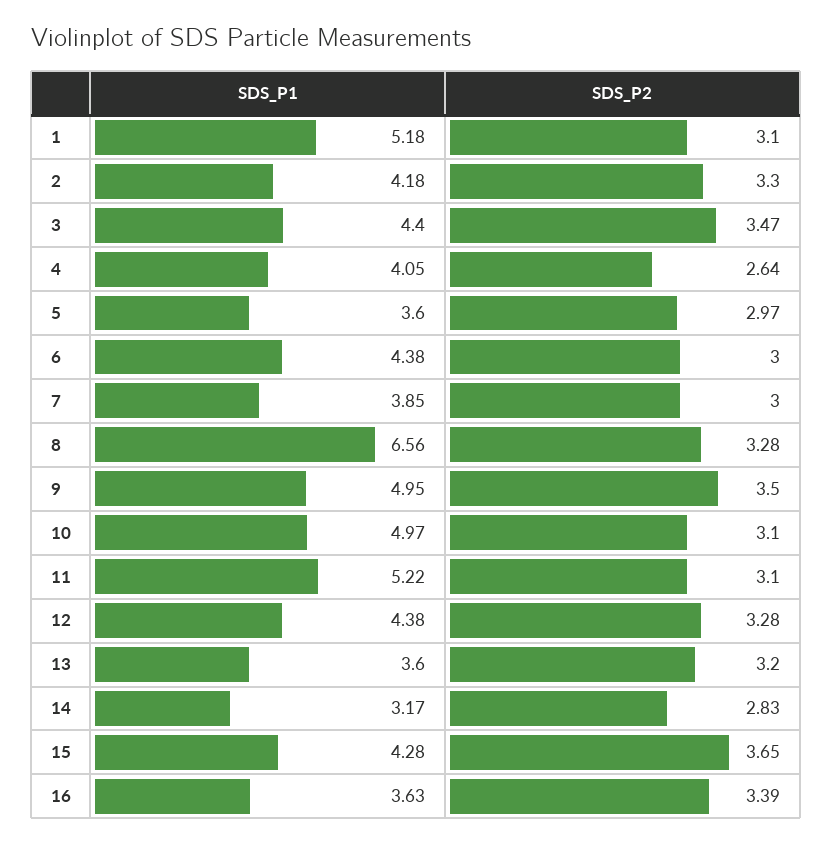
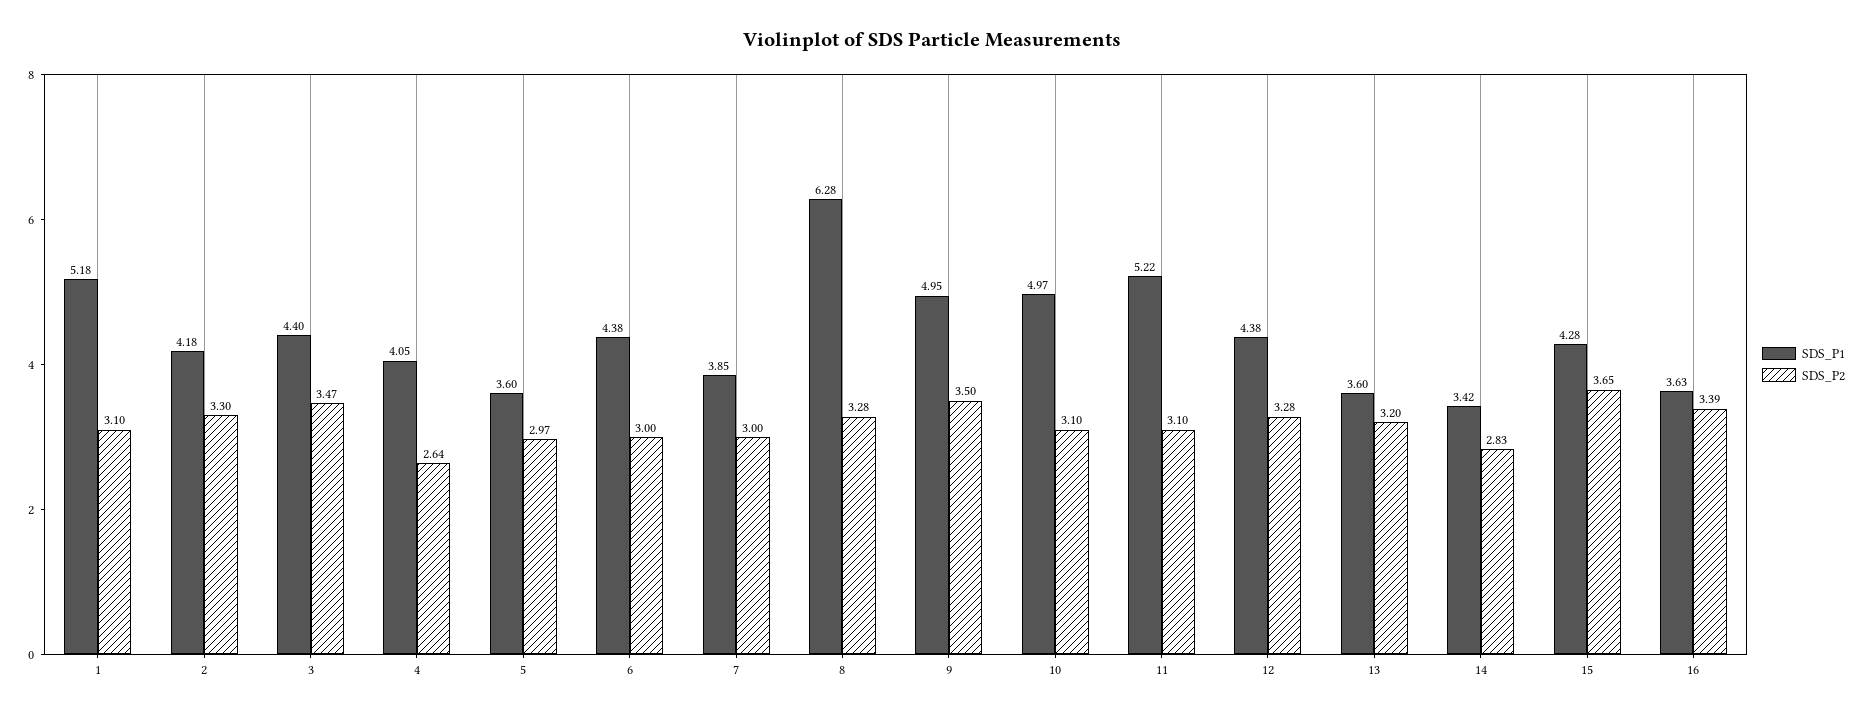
SDS_P1, 8: 6.56 -> 6.28
SDS_P1, 14: 3.17 -> 3.42

